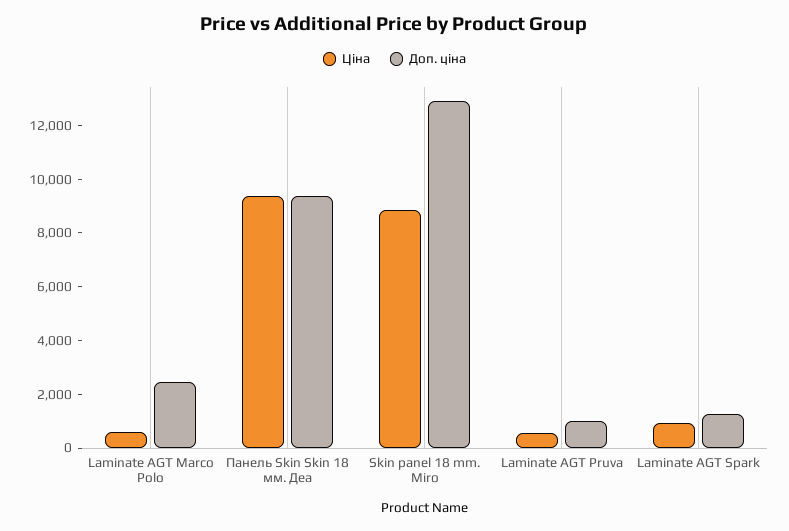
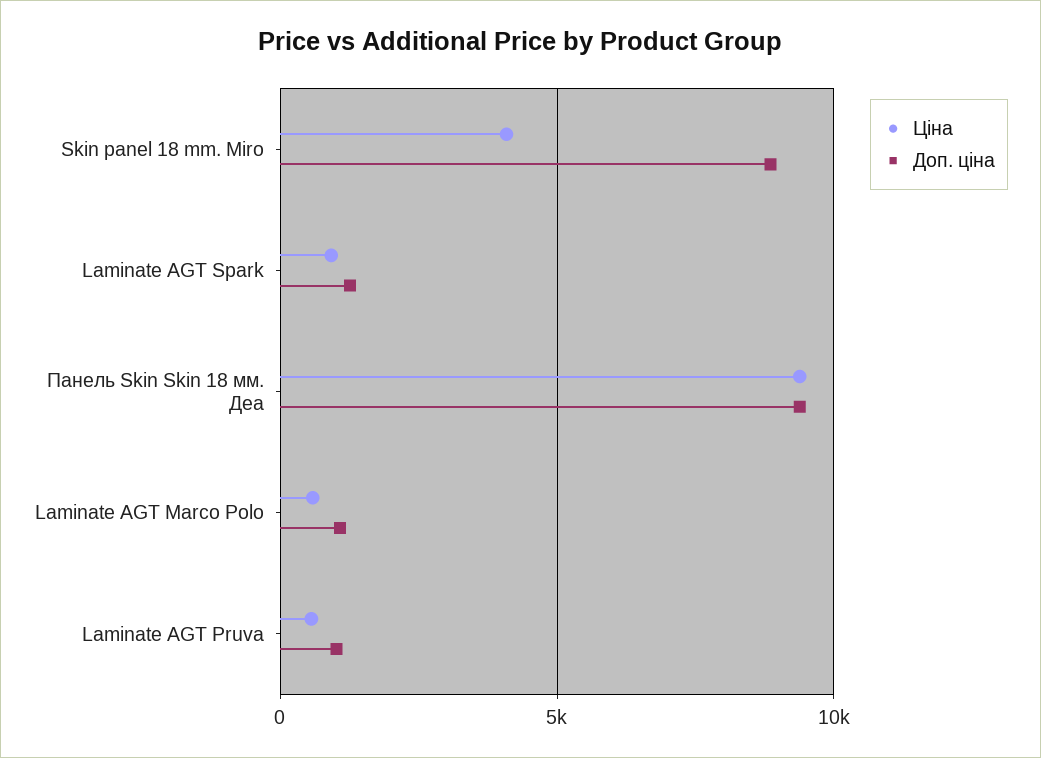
Доп. ціна, Laminate AGT Marco Polo: 2500 -> 1000
Ціна, Skin panel 18 mm. Miro: 9000 -> 4000
Доп. ціна, Skin panel 18 mm. Miro: 13000 -> 9000

